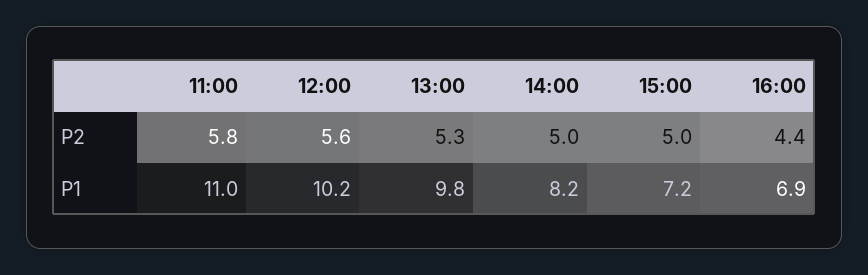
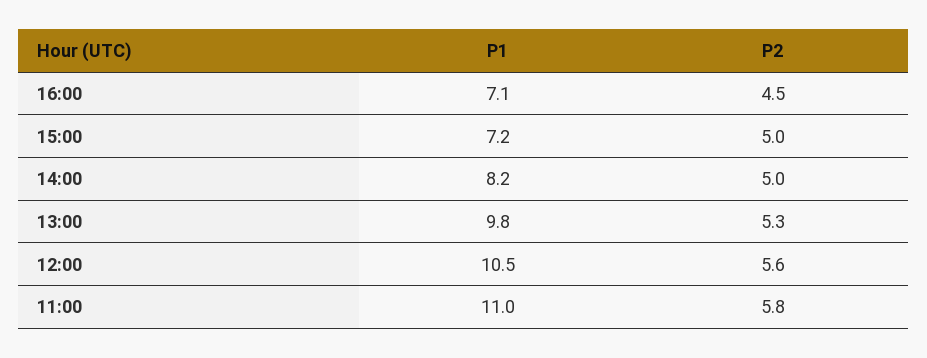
16:00, P2: 4.4 -> 4.5
12:00, P1: 10.2 -> 10.5
16:00, P1: 6.9 -> 7.1

